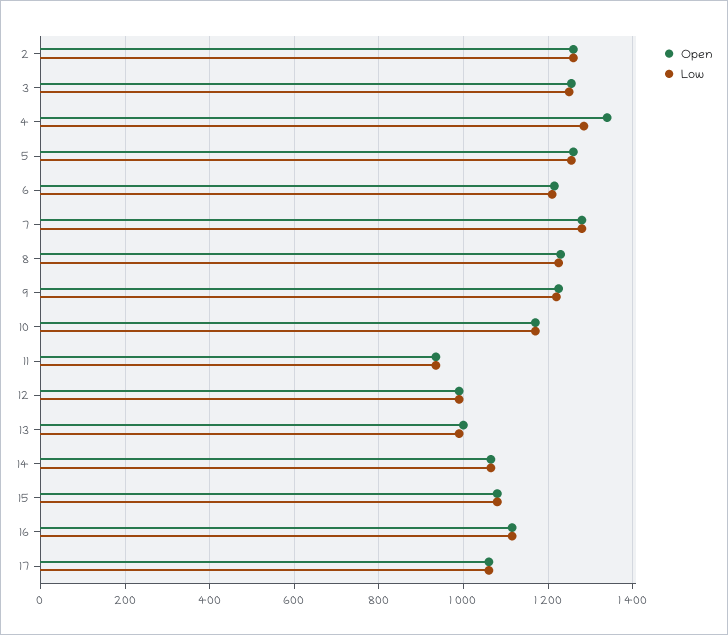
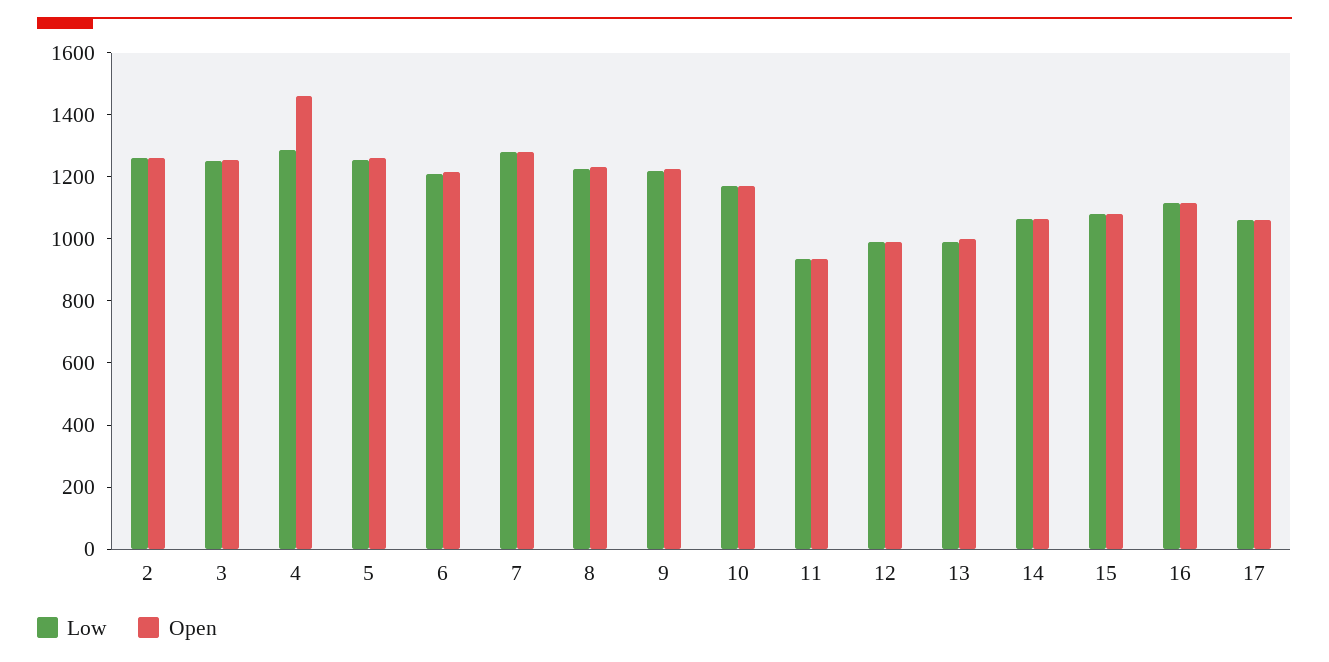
Open, 4: 1340 -> 1450

